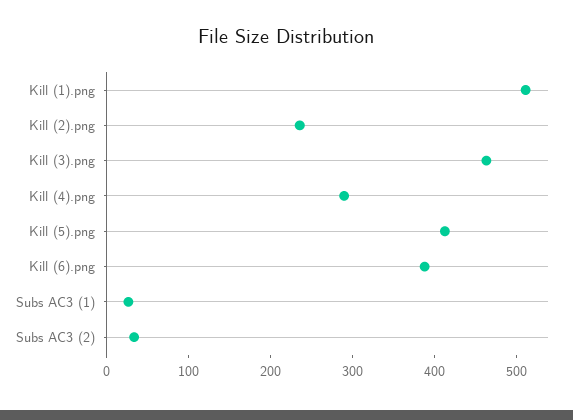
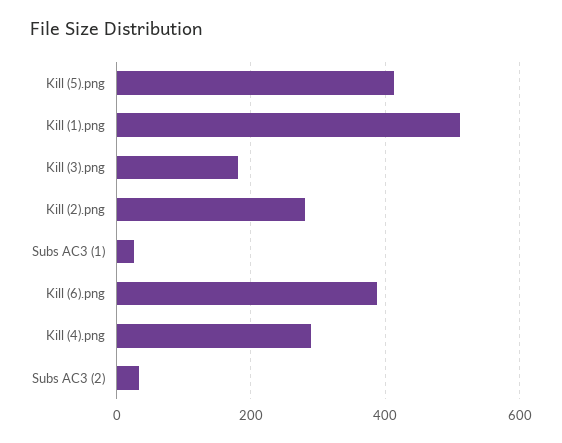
Kill (2).png: 240 -> 280
Kill (3).png: 460 -> 180

